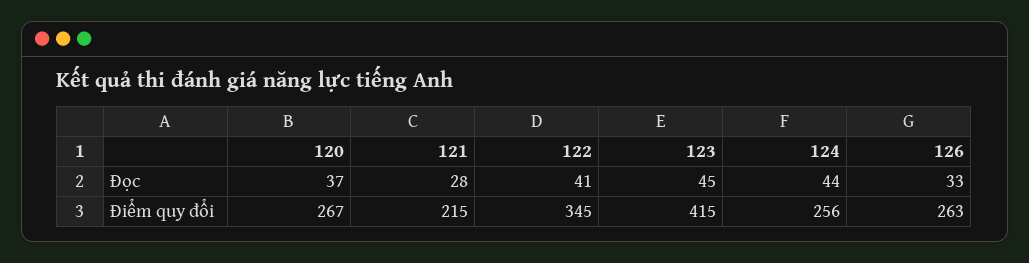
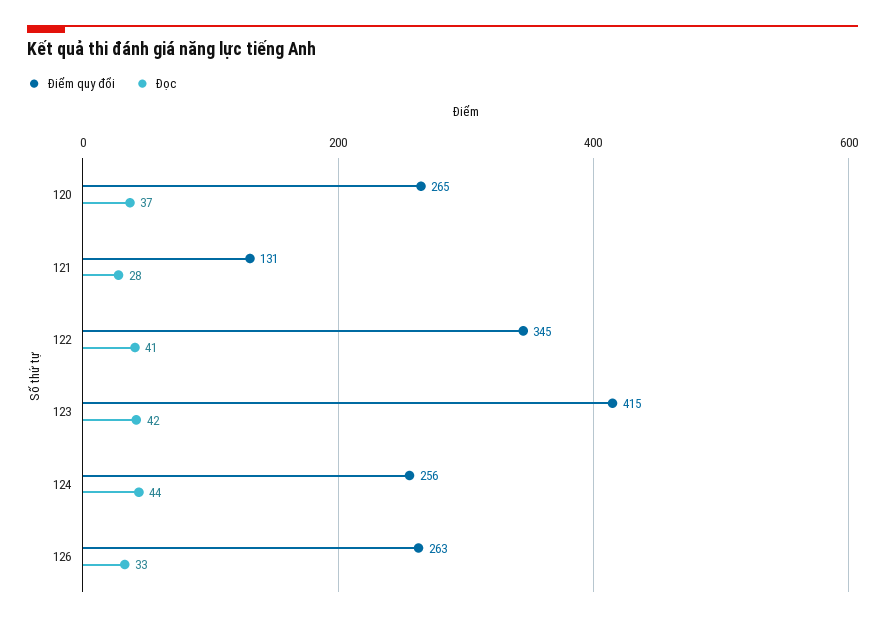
Đọc, 123: 45 -> 42
Điểm quy đổi, 120: 267 -> 265
Điểm quy đổi, 121: 215 -> 131

